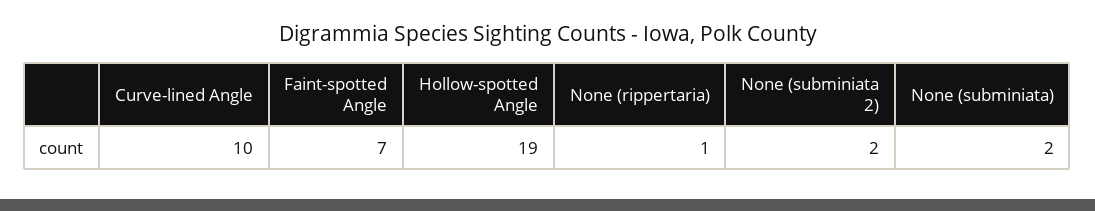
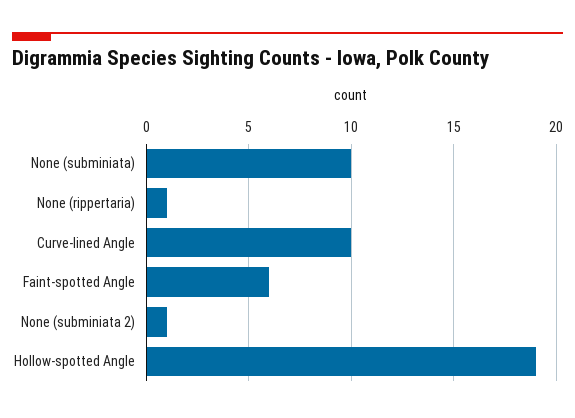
Faint-spotted Angle: 7 -> 6
None (subminiata 2): 2 -> 1
None (subminiata): 2 -> 10

